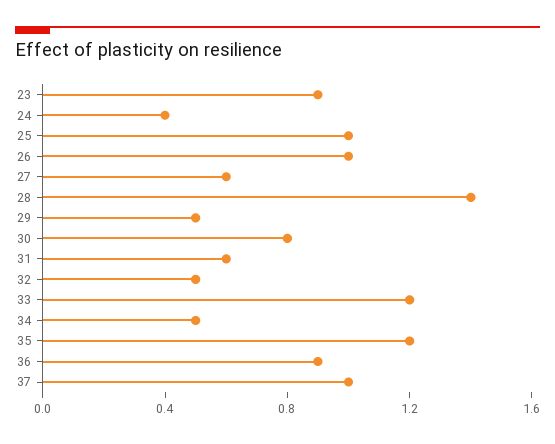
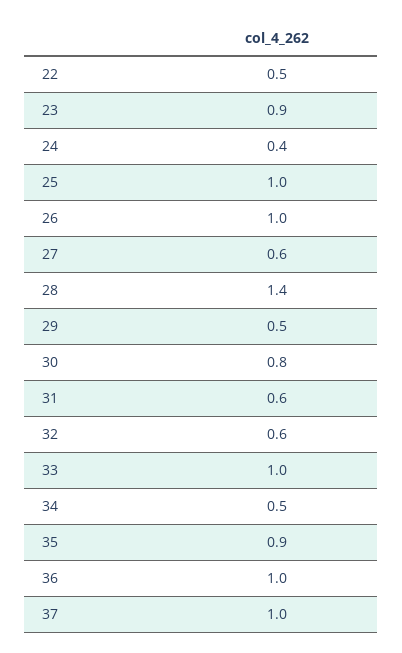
32: 0.5 -> 0.6
33: 1.2 -> 1
35: 1.2 -> 0.9
36: 0.9 -> 1
22: none -> 0.5

